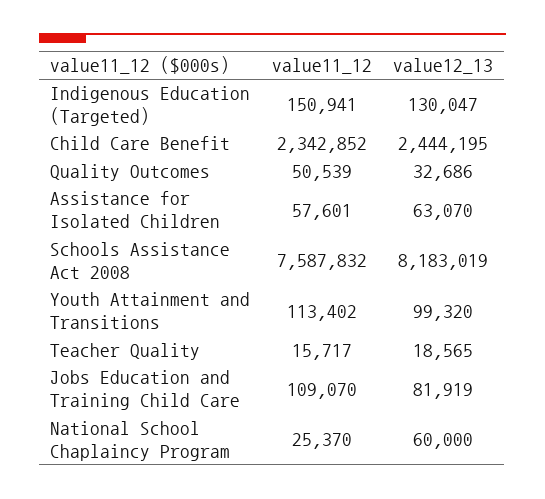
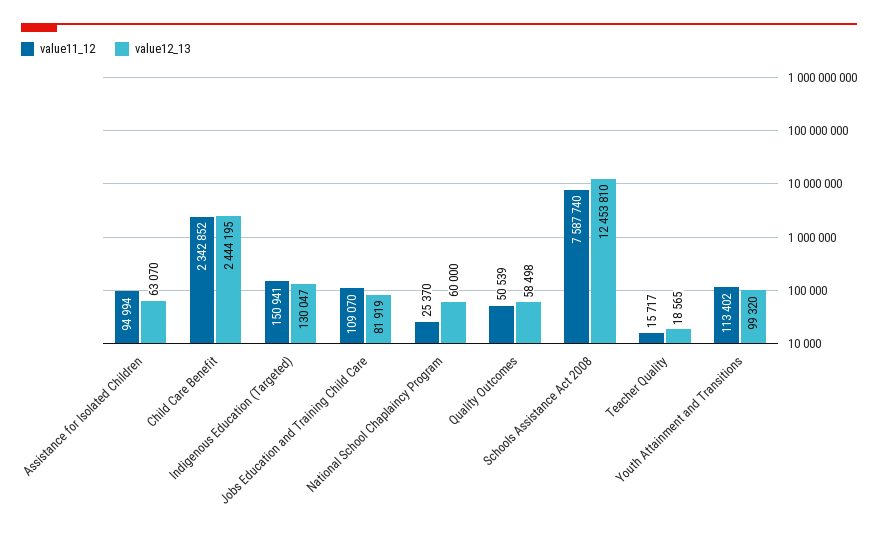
value12_13, Quality Outcomes: 32686 -> 58498
value11_12, Assistance for Isolated Children: 57601 -> 94994
value11_12, Schools Assistance Act 2008: 7587832 -> 7587740
value12_13, Schools Assistance Act 2008: 8183019 -> 12453810

